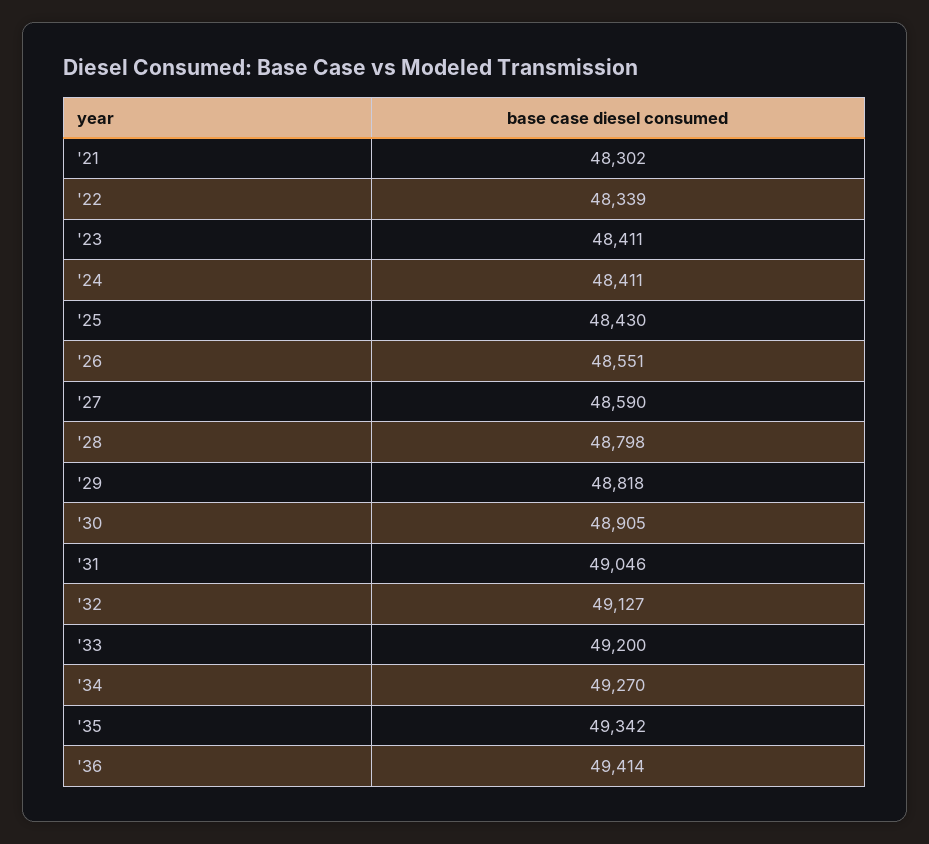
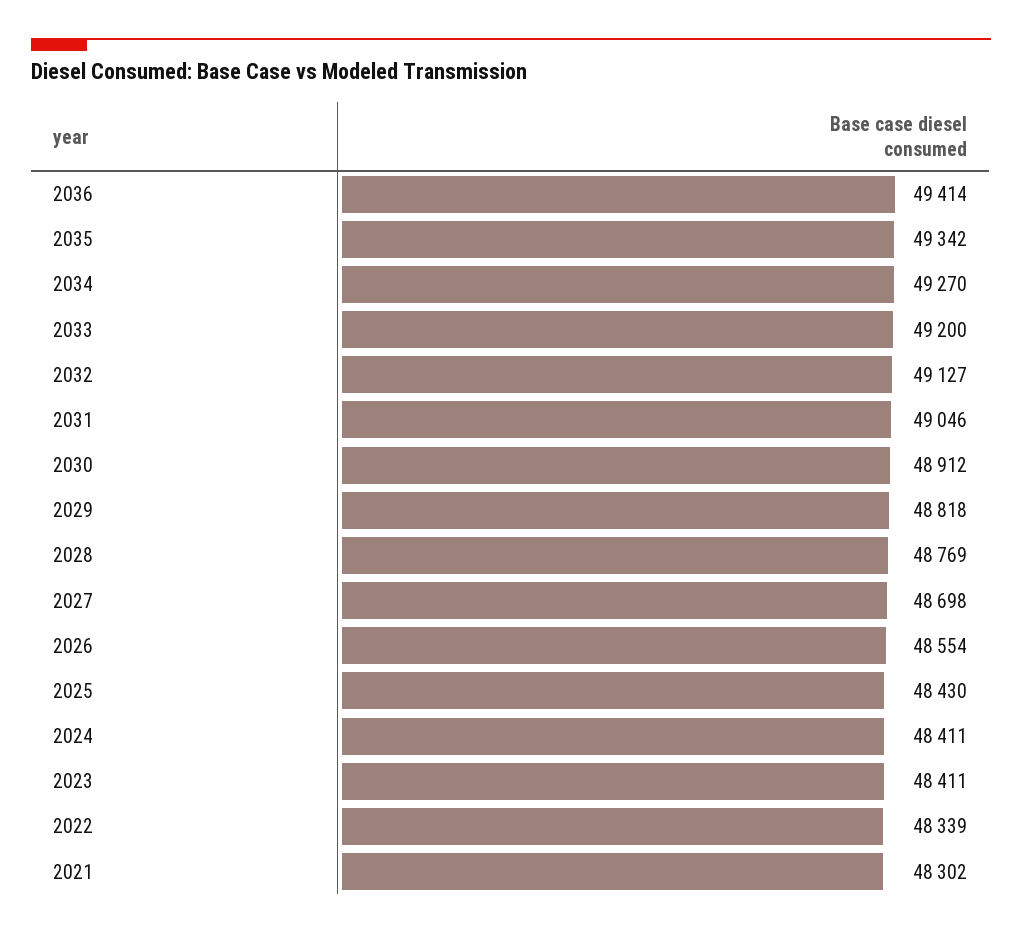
'26: 48551 -> 48554
'27: 48590 -> 48698
'28: 48798 -> 48769
'30: 48905 -> 48912

